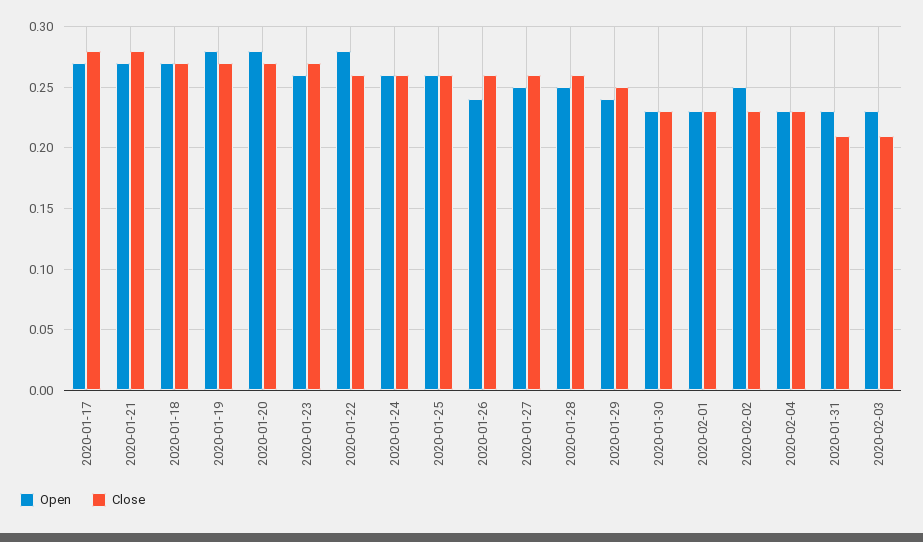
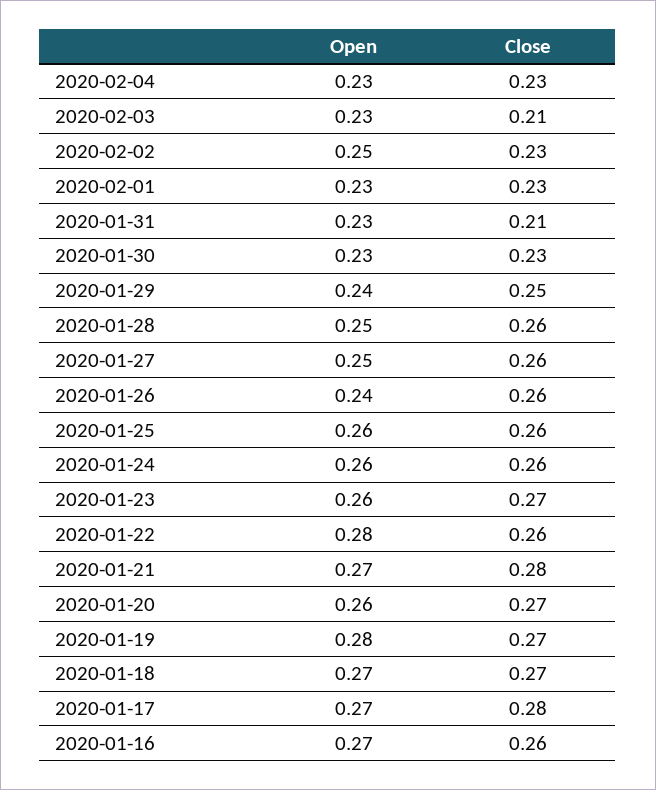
Open, 2020-01-20: 0.28 -> 0.26
Open, 2020-01-16: none -> 0.27
Close, 2020-01-16: none -> 0.26

